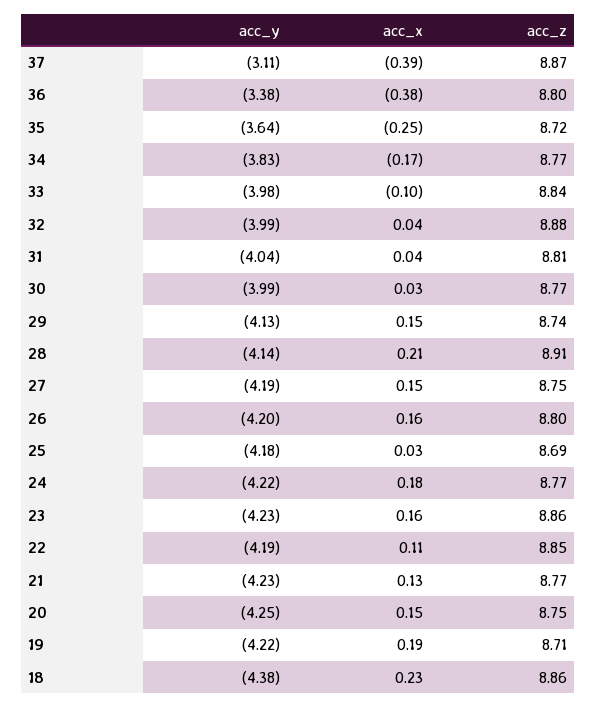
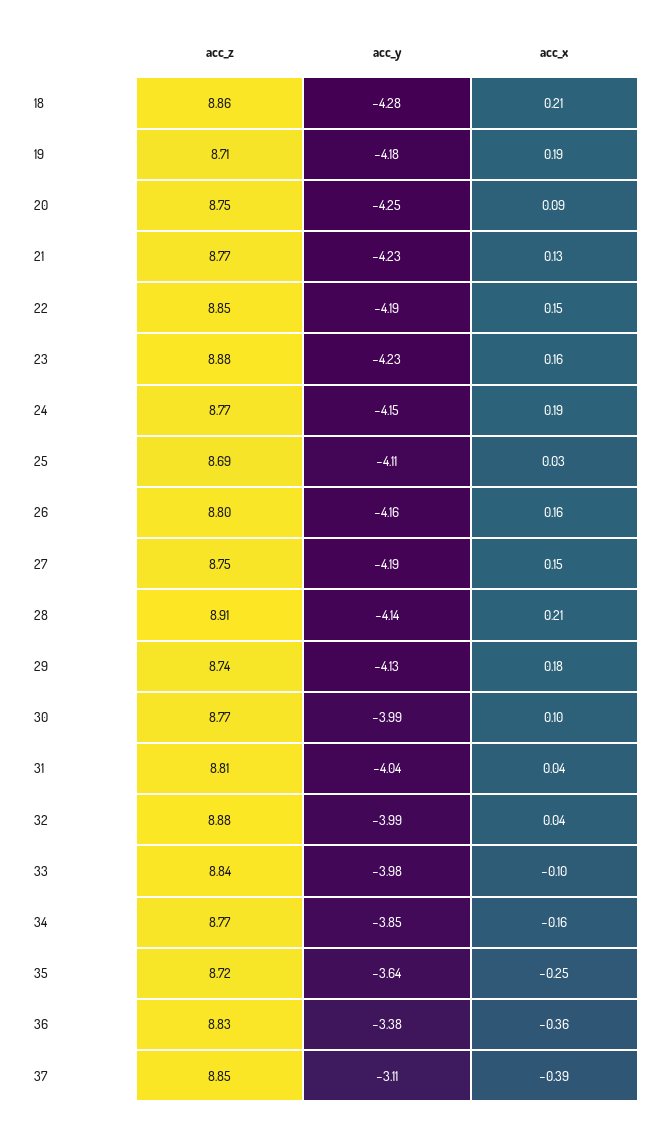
acc_z, 37: 8.87 -> 8.85
acc_x, 36: -0.38 -> -0.36
acc_z, 36: 8.8 -> 8.83
acc_y, 34: -3.83 -> -3.85
acc_x, 34: -0.17 -> -0.16
acc_x, 30: 0.03 -> 0.1
acc_x, 29: 0.15 -> 0.18
acc_y, 26: -4.2 -> -4.16
acc_y, 25: -4.18 -> -4.11
acc_y, 24: -4.22 -> -4.15
acc_x, 24: 0.18 -> 0.19
acc_z, 23: 8.86 -> 8.88
acc_x, 22: 0.11 -> 0.15
acc_x, 20: 0.15 -> 0.09
acc_y, 19: -4.22 -> -4.18
acc_y, 18: -4.38 -> -4.28
acc_x, 18: 0.23 -> 0.21

